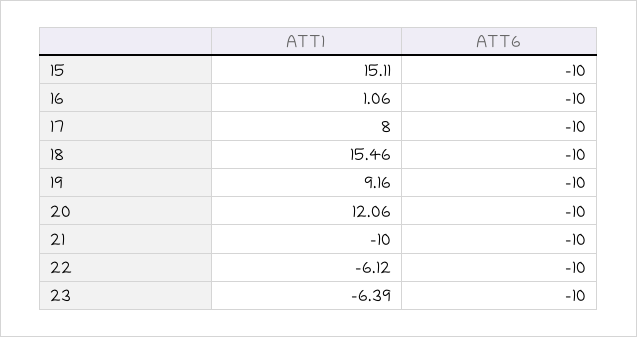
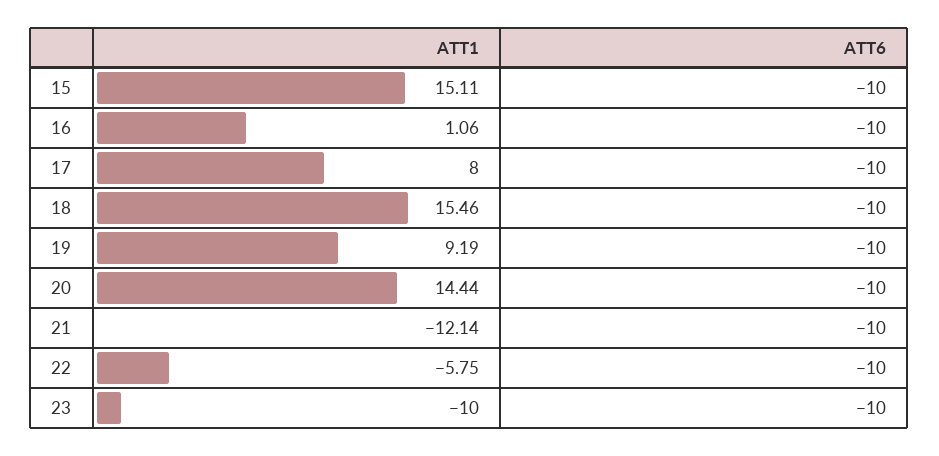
ATT1, 19: 9.16 -> 9.19
ATT1, 20: 12.06 -> 14.44
ATT1, 21: -10 -> -12.14
ATT1, 22: -6.12 -> -5.75
ATT1, 23: -6.39 -> -10

